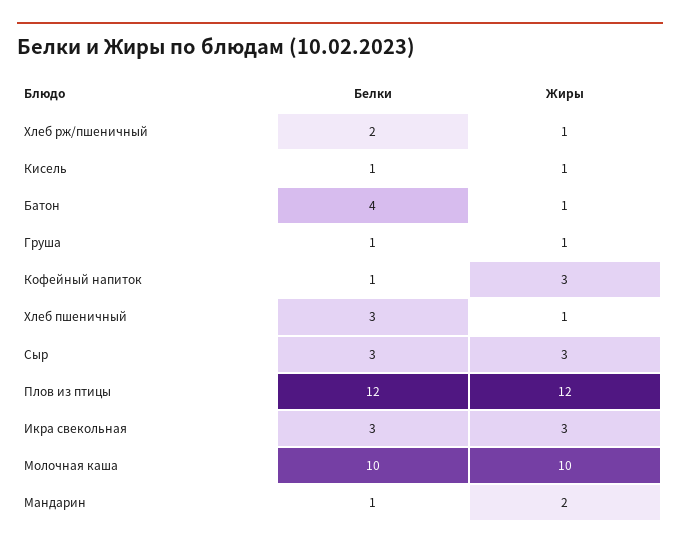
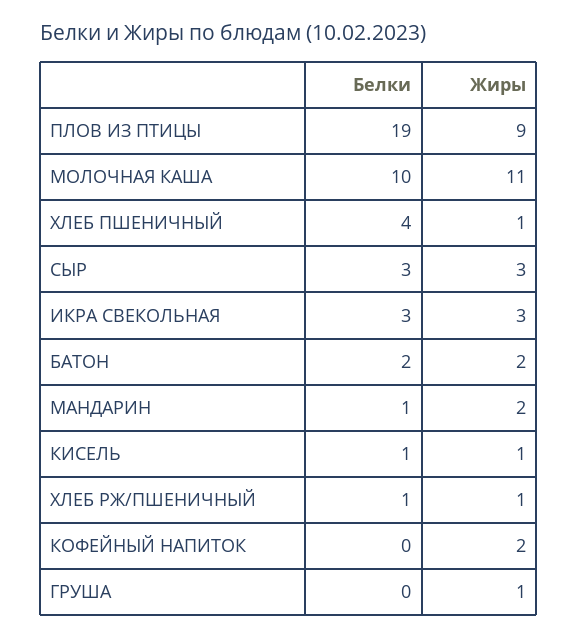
Белки, Хлеб рж/пшеничный: 2 -> 1
Белки, Батон: 4 -> 2
Жиры, Батон: 1 -> 2
Белки, Груша: 1 -> 0
Белки, Кофейный напиток: 1 -> 0
Жиры, Кофейный напиток: 3 -> 2
Белки, Хлеб пшеничный: 3 -> 4
Белки, Плов из птицы: 12 -> 19
Жиры, Плов из птицы: 12 -> 9
Жиры, Молочная каша: 10 -> 11

